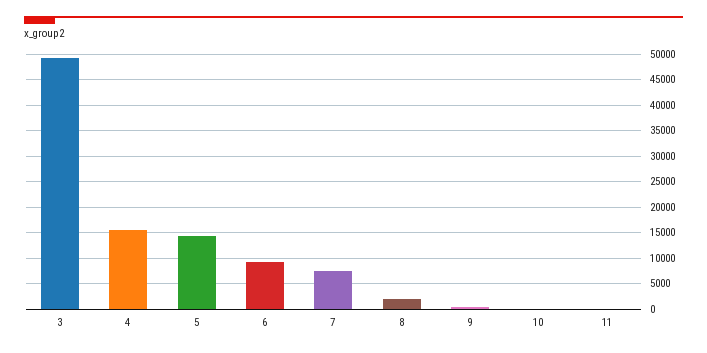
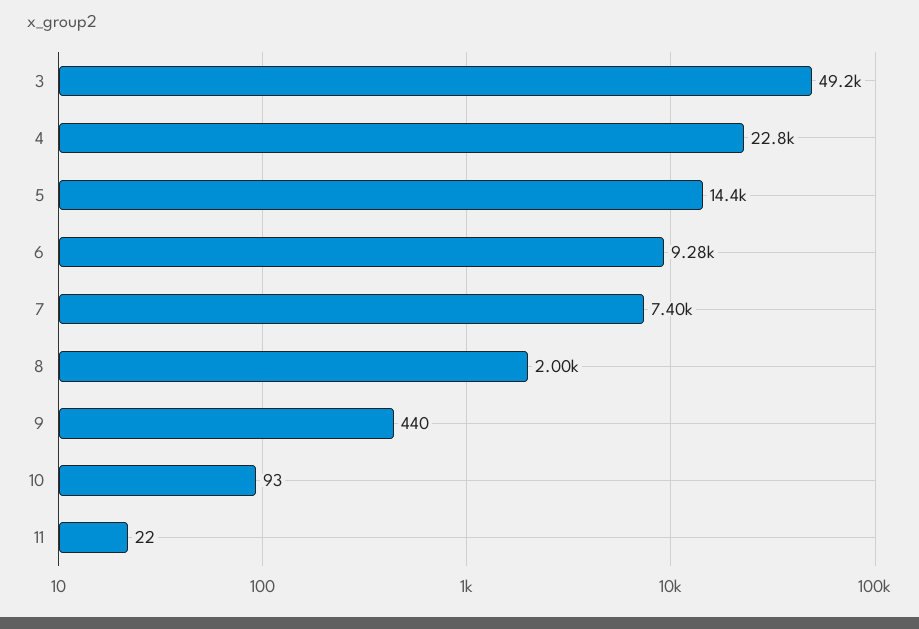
4: 15000 -> 22800

